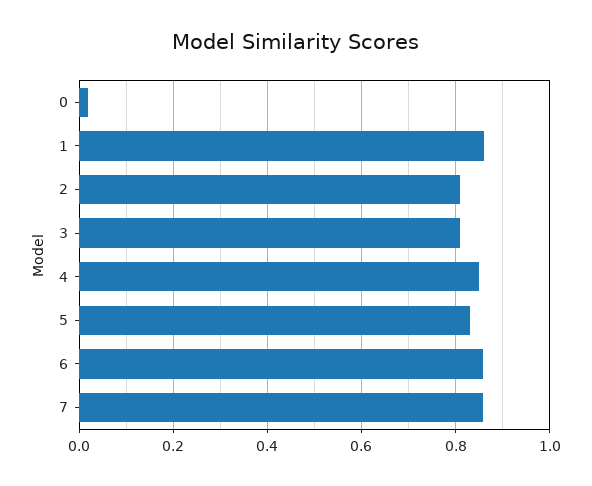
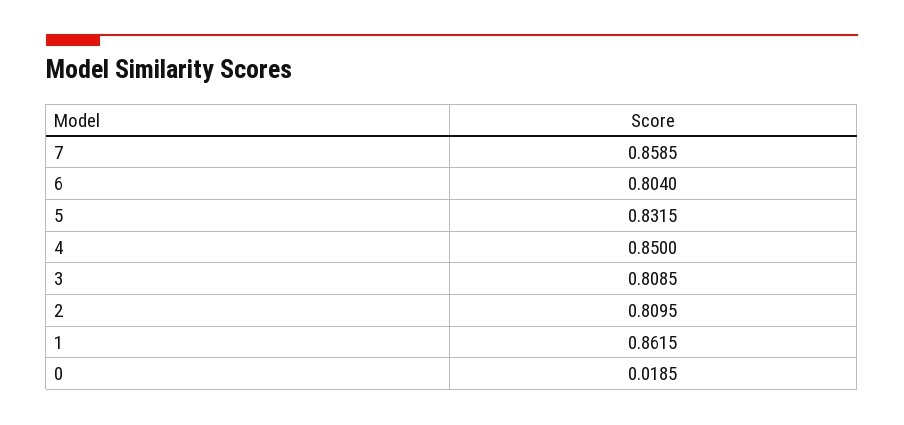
6: 0.86 -> 0.804

